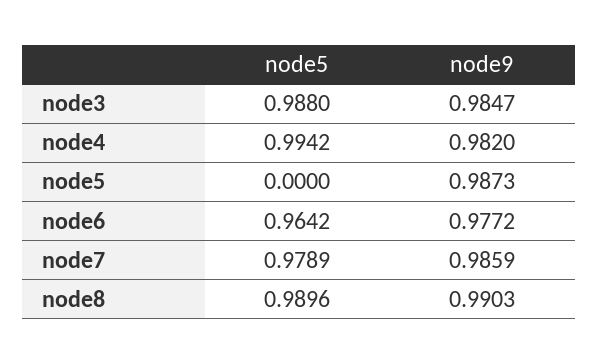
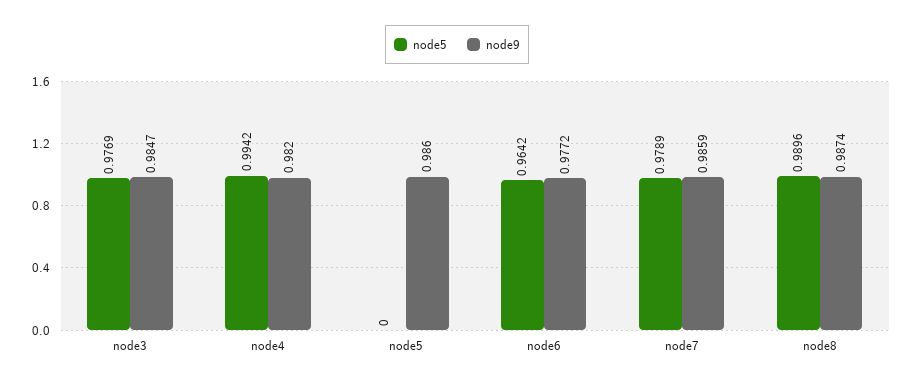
node5, node3: 0.988 -> 0.9769
node9, node5: 0.9873 -> 0.986
node9, node8: 0.9903 -> 0.9874

